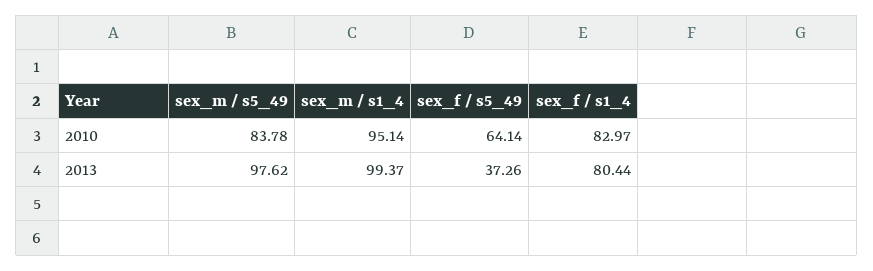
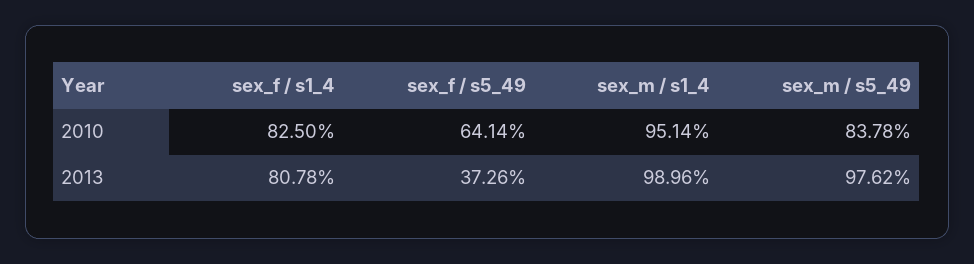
sex_f / s1_4, 2010: 82.97 -> 82.5
sex_m / s1_4, 2013: 99.37 -> 98.96
sex_f / s1_4, 2013: 80.44 -> 80.78

